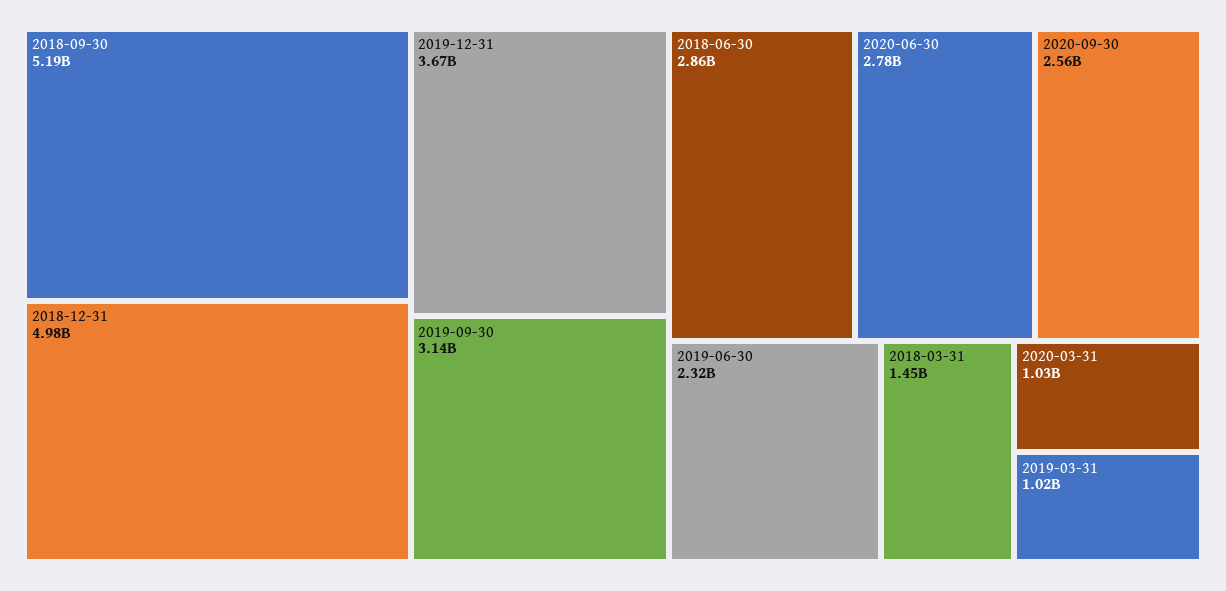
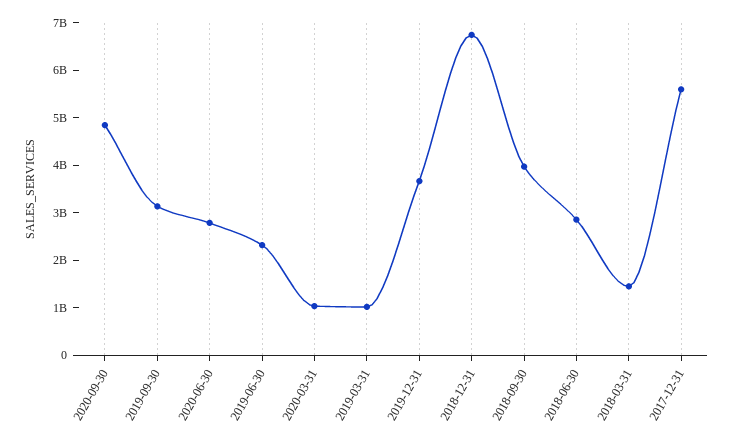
2018-09-30: 5190000000 -> 4000000000
2018-12-31: 4980000000 -> 6800000000
2020-09-30: 2560000000 -> 4800000000
2017-12-31: none -> 5600000000

